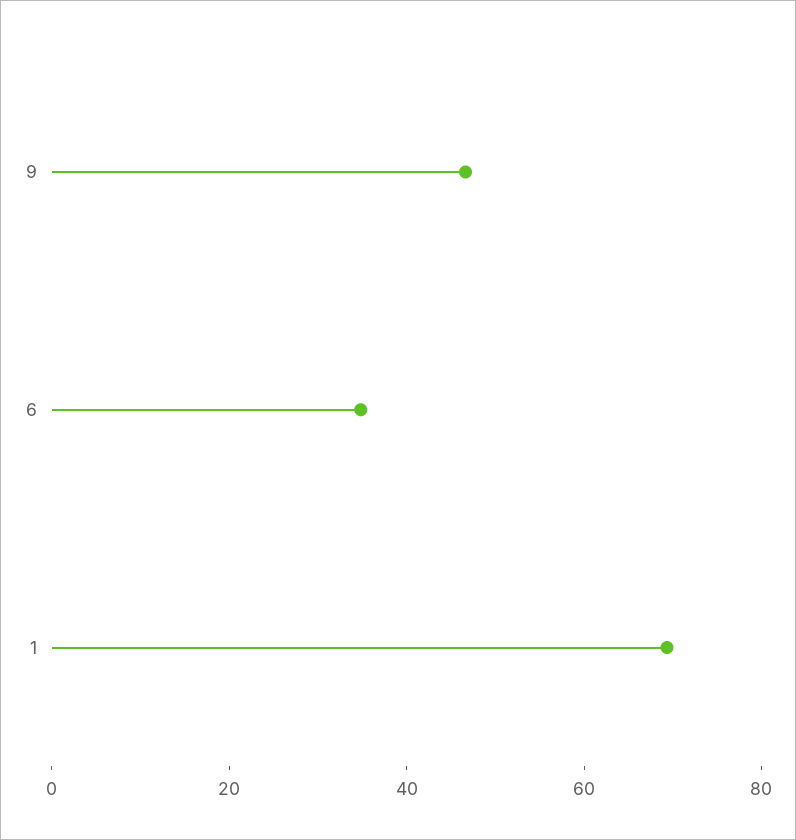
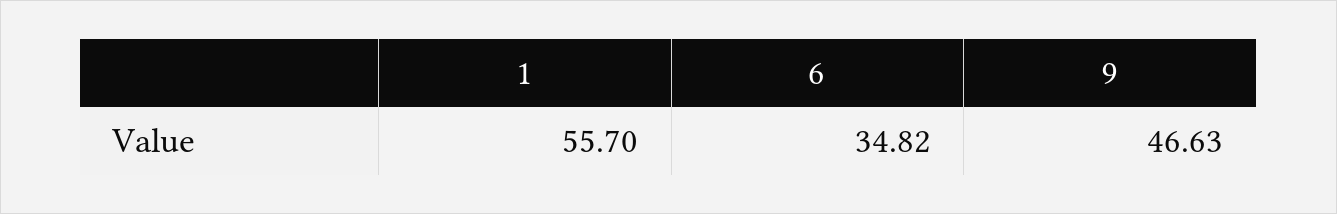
1: 70 -> 55.7

